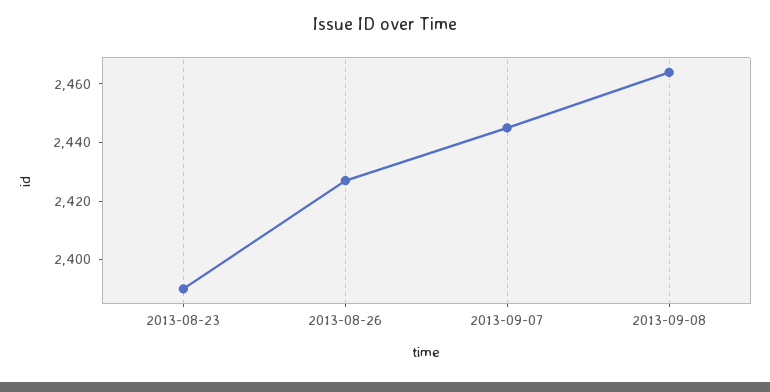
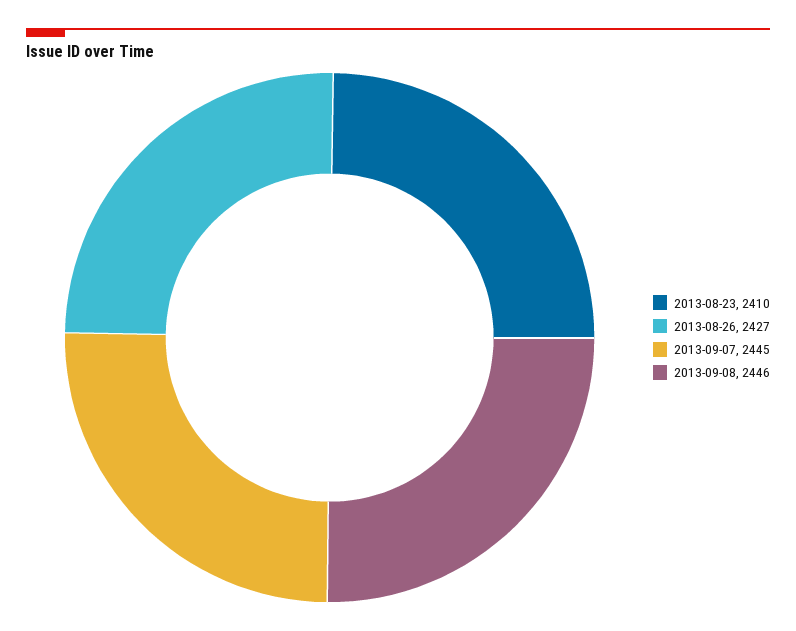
2013-08-23: 2390 -> 2410
2013-09-08: 2465 -> 2446

